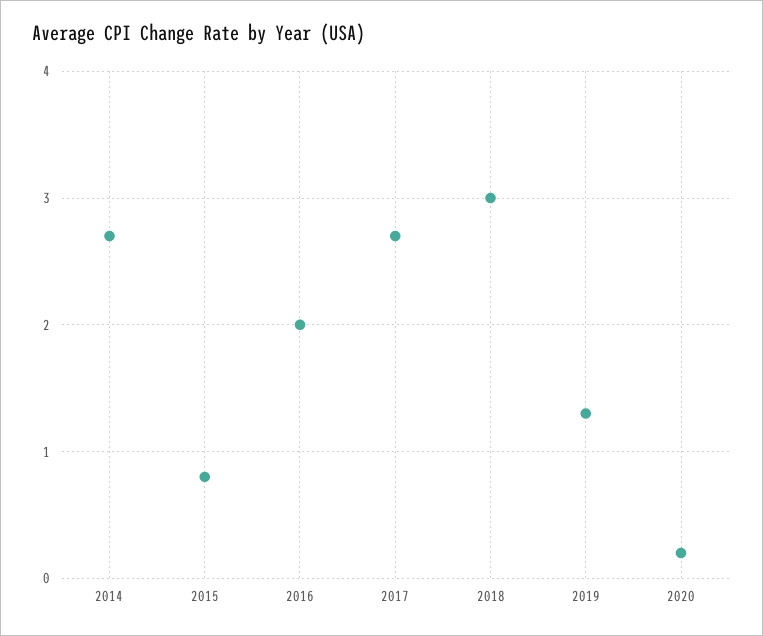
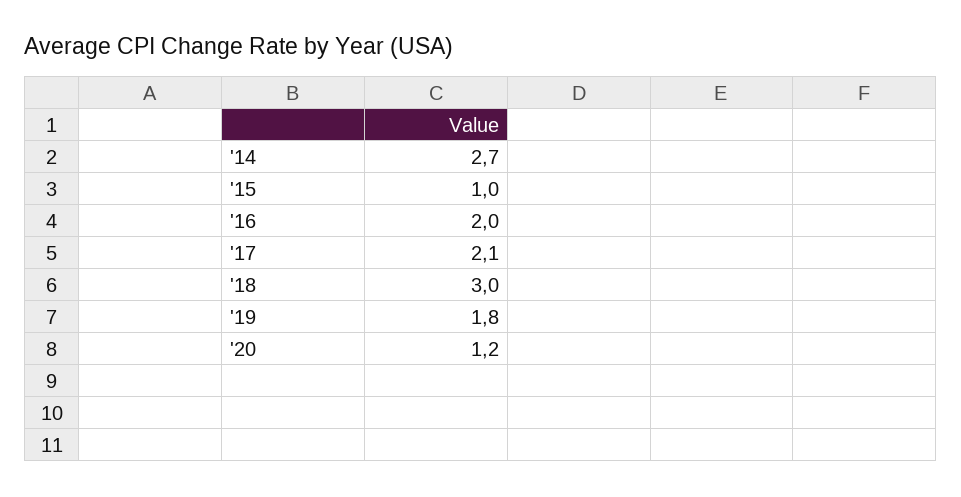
2015: 0.8 -> 1
2017: 2.7 -> 2.1
2019: 1.3 -> 1.8
2020: 0.2 -> 1.2

